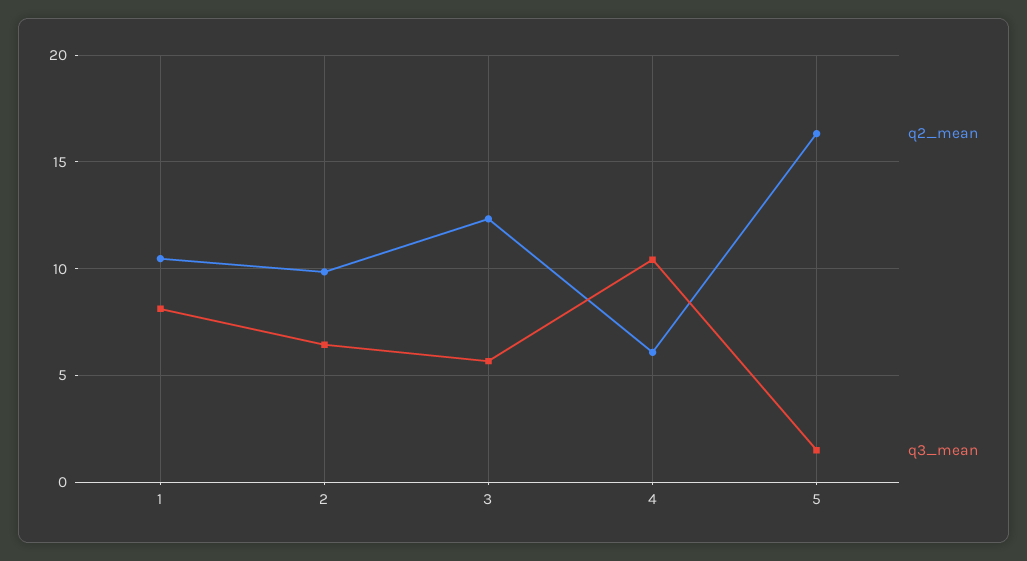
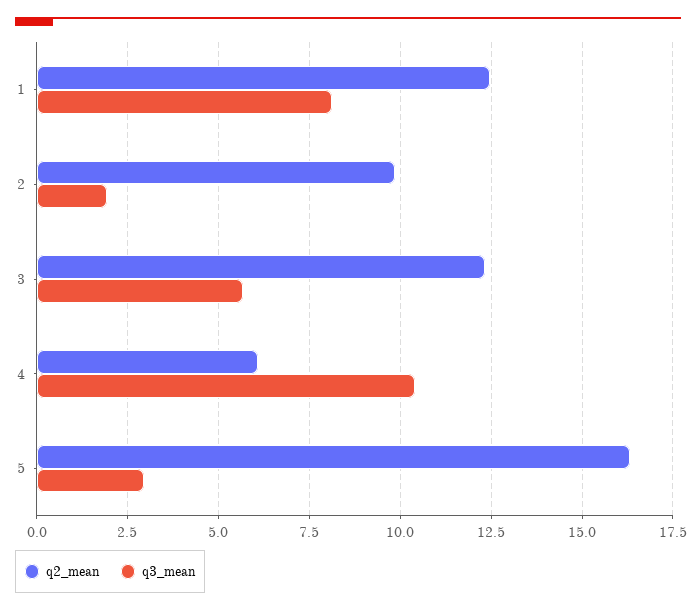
q2_mean, 1: 10.5 -> 12.5
q3_mean, 2: 6.5 -> 2
q3_mean, 5: 1.5 -> 3

